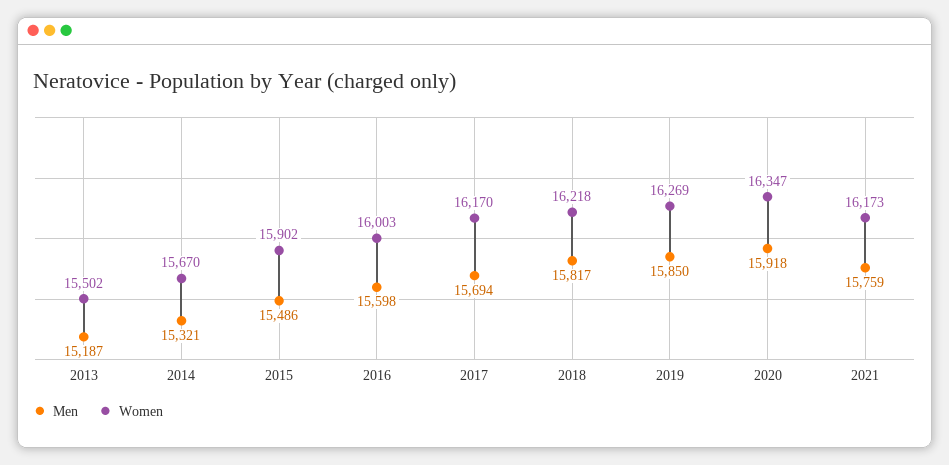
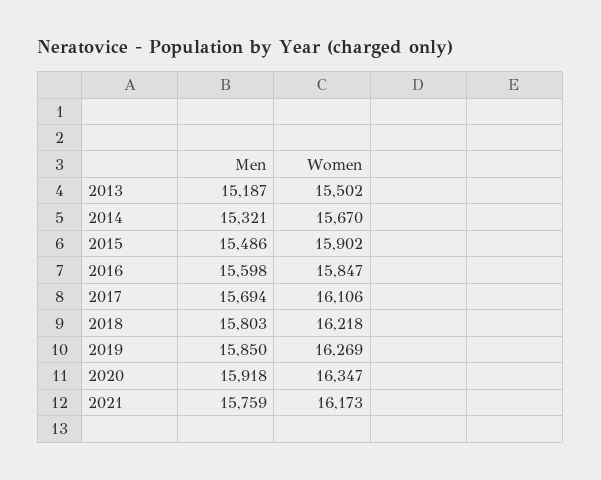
Women, 2016: 16003 -> 15847
Women, 2017: 16170 -> 16106
Men, 2018: 15817 -> 15803

